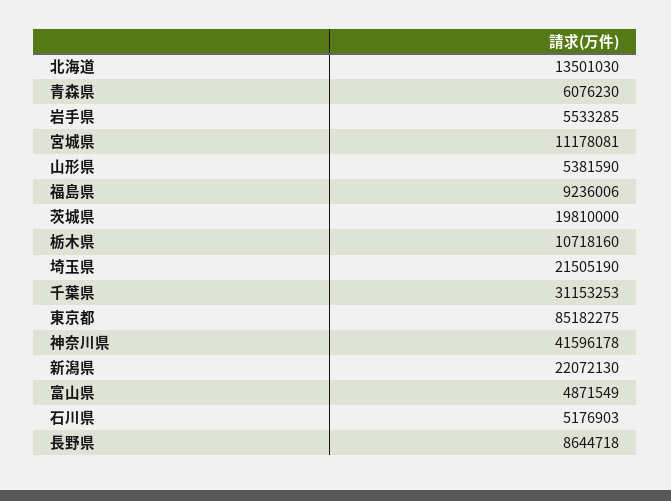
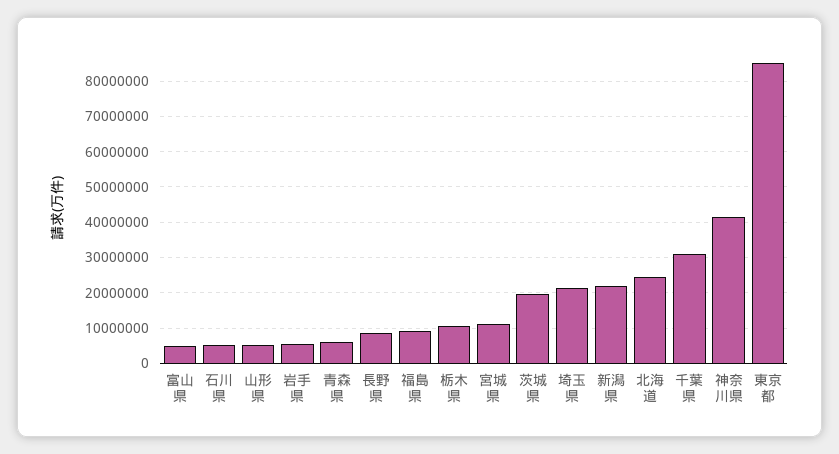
北海道: 13501030 -> 24000000

